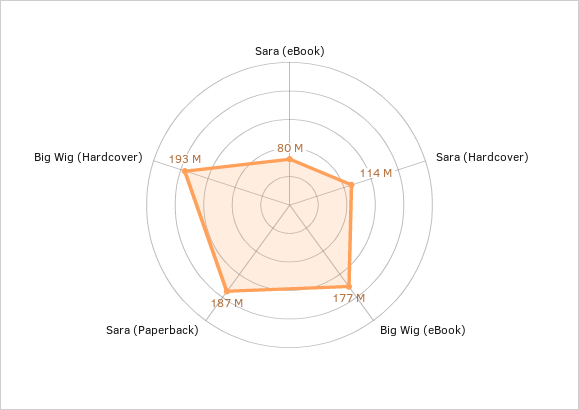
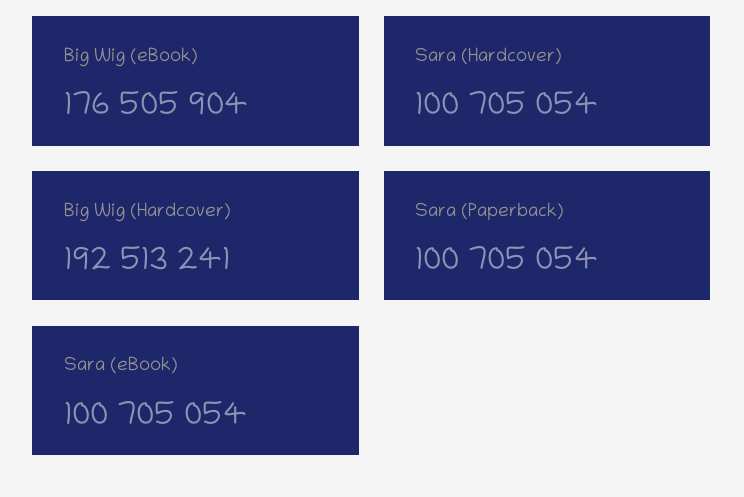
Sara (eBook): 80000000 -> 100705054
Sara (Hardcover): 114000000 -> 100705054
Sara (Paperback): 187000000 -> 100705054

